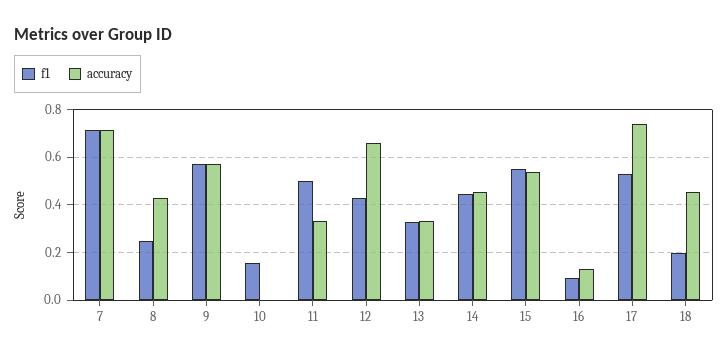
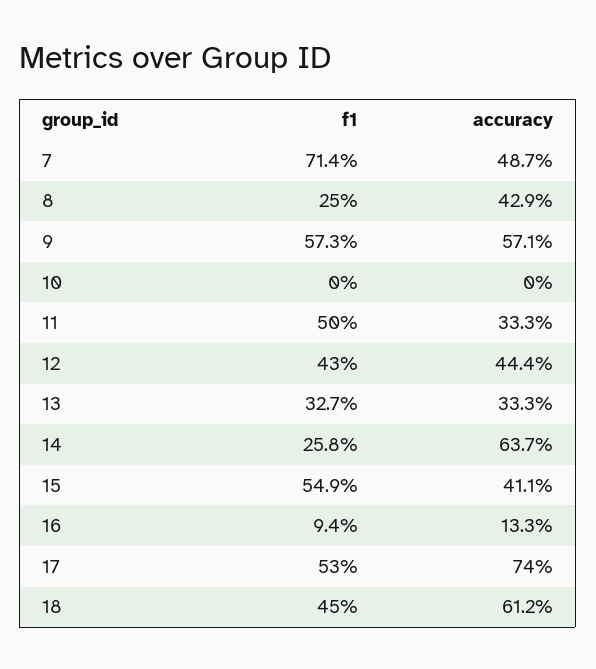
accuracy, 7: 0.7 -> 0.487
f1, 10: 0.15 -> 0
accuracy, 12: 0.65 -> 0.444
f1, 14: 0.45 -> 0.258
accuracy, 14: 0.45 -> 0.637
accuracy, 15: 0.55 -> 0.411
f1, 18: 0.2 -> 0.45
accuracy, 18: 0.45 -> 0.612

